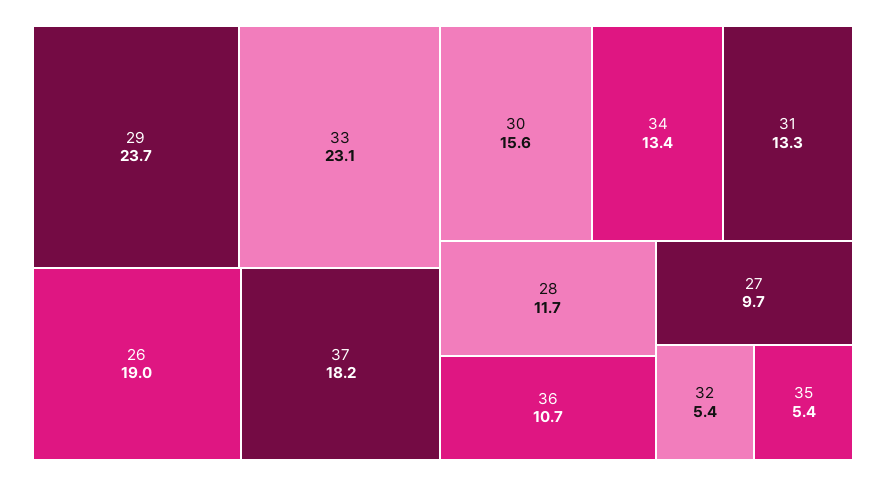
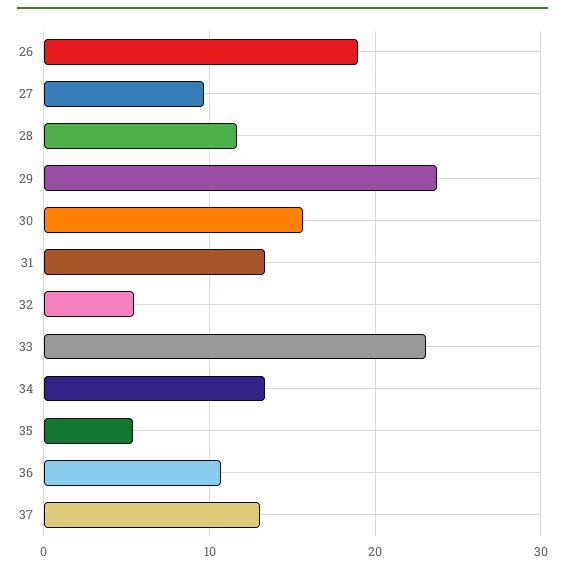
37: 18.2 -> 13

